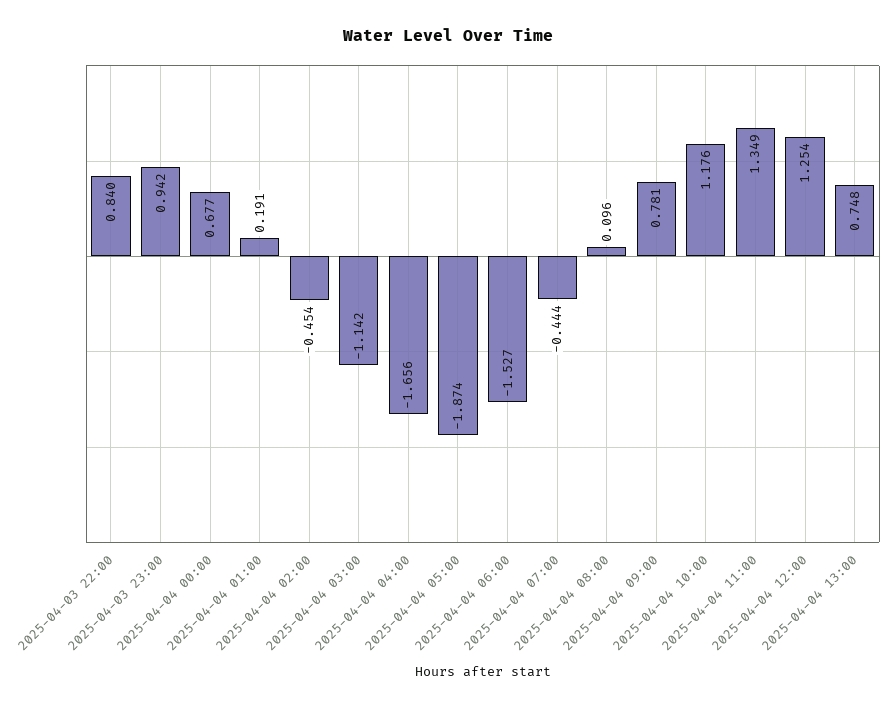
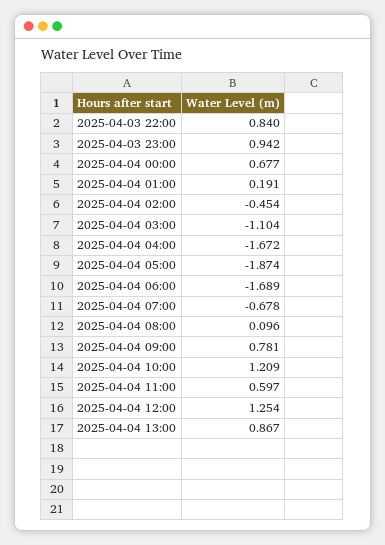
2025-04-04 03:00: -1.142 -> -1.104
2025-04-04 04:00: -1.656 -> -1.672
2025-04-04 06:00: -1.527 -> -1.689
2025-04-04 07:00: -0.444 -> -0.678
2025-04-04 10:00: 1.176 -> 1.209
2025-04-04 11:00: 1.349 -> 0.597
2025-04-04 13:00: 0.748 -> 0.867

